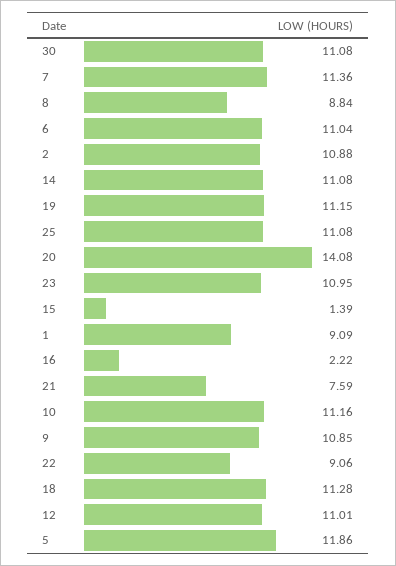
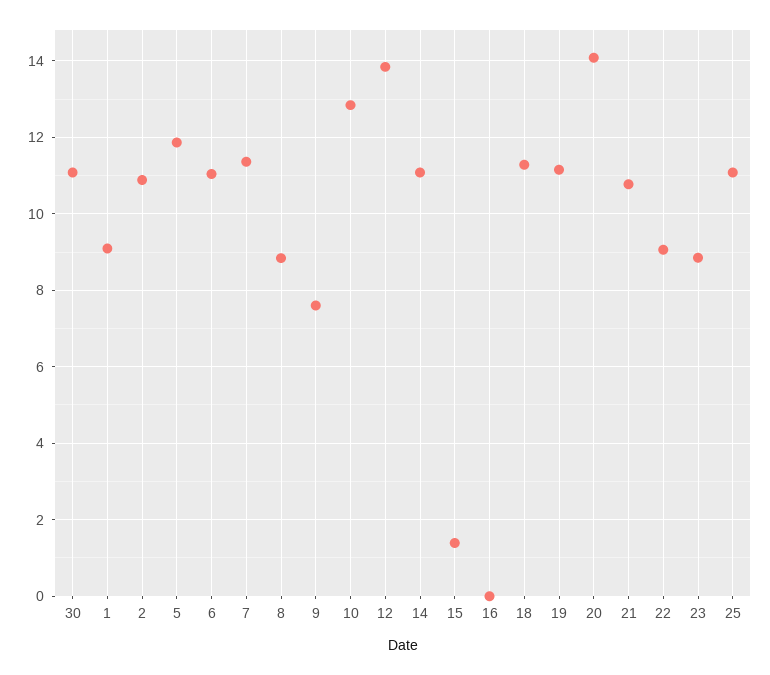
23: 10.95 -> 8.8
16: 2.22 -> 0
21: 7.59 -> 10.8
10: 11.16 -> 12.8
9: 10.85 -> 7.6
12: 11.01 -> 13.8

